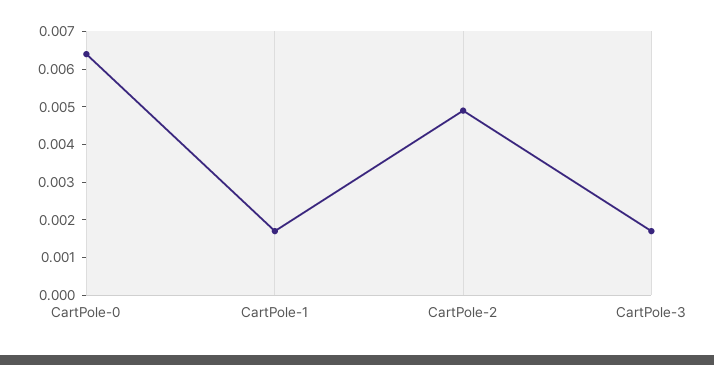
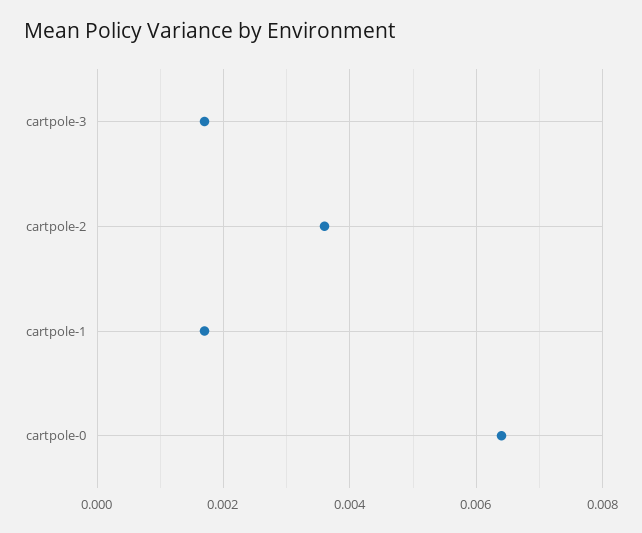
CartPole-2: 0.005 -> 0.0035

